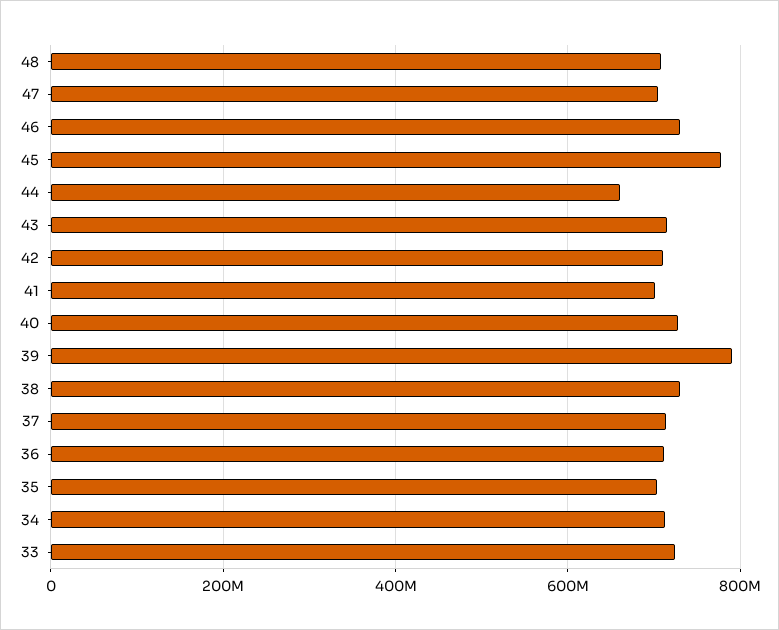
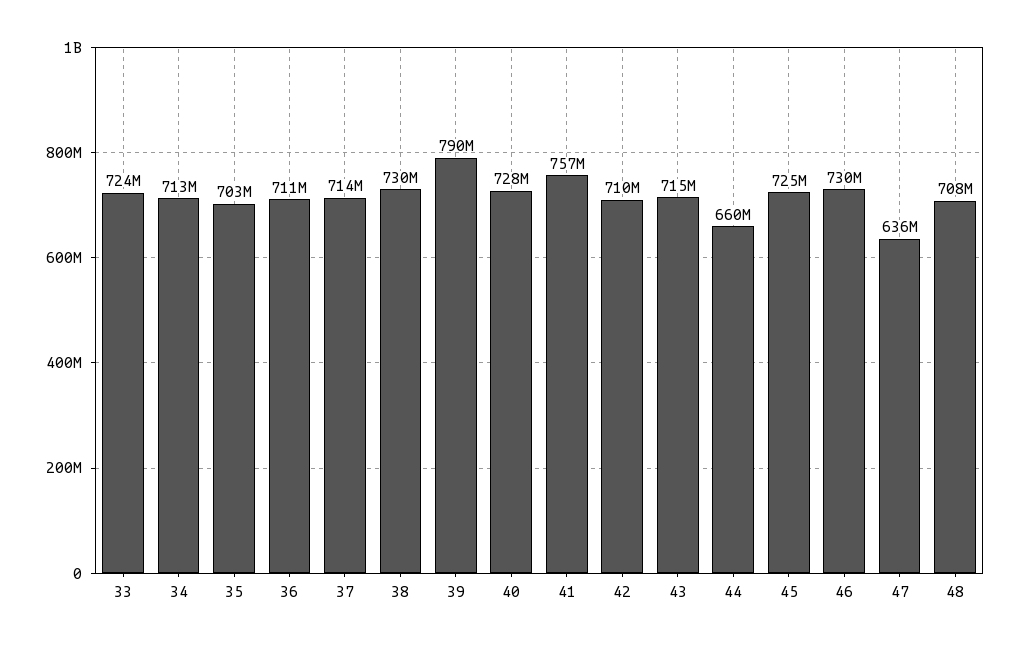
47: 700000000 -> 636000000
45: 780000000 -> 725000000
41: 700000000 -> 757000000

